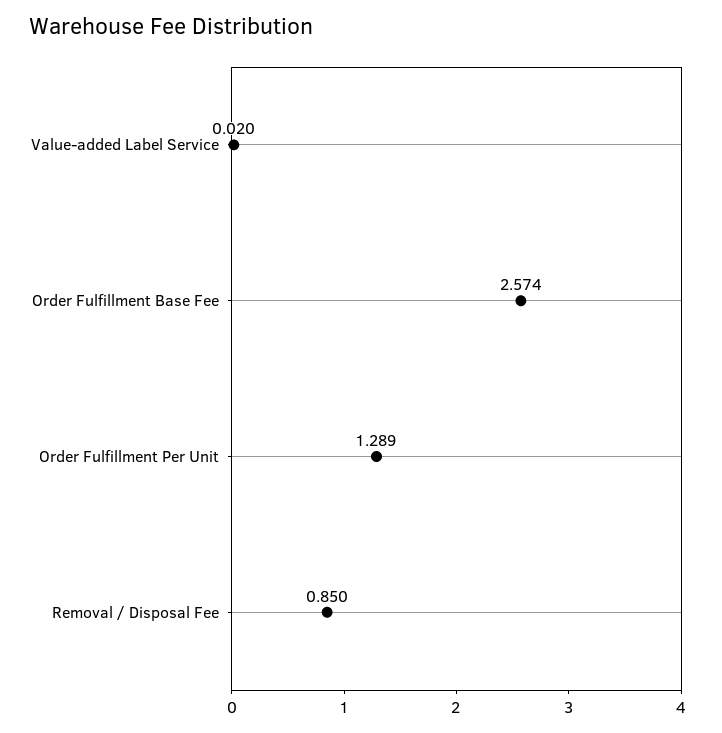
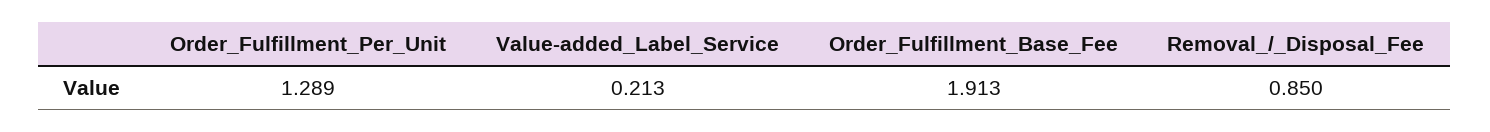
Value-added Label Service: 0.02 -> 0.213
Order Fulfillment Base Fee: 2.574 -> 1.913

